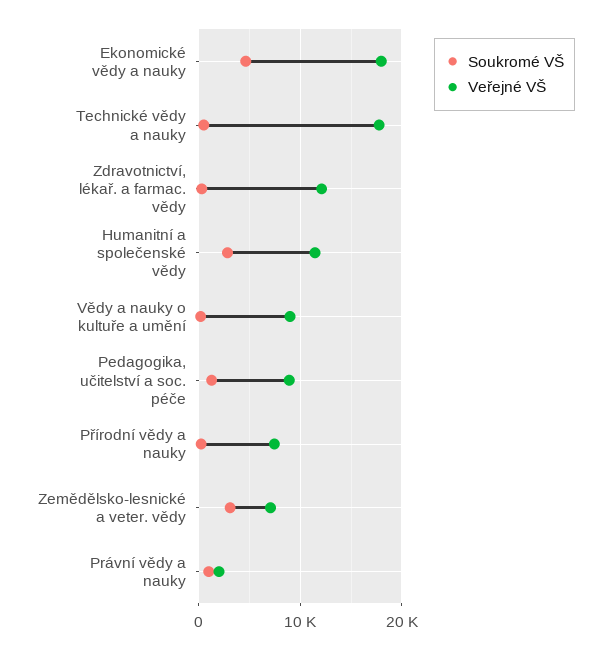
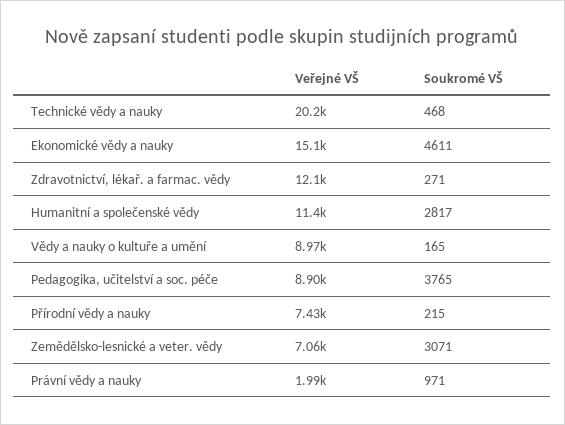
Veřejné VŠ, Ekonomické vědy a nauky: 18000 -> 15100
Veřejné VŠ, Technické vědy a nauky: 18000 -> 20200
Soukromé VŠ, Pedagogika, učitelství a soc. péče: 1000 -> 3765

